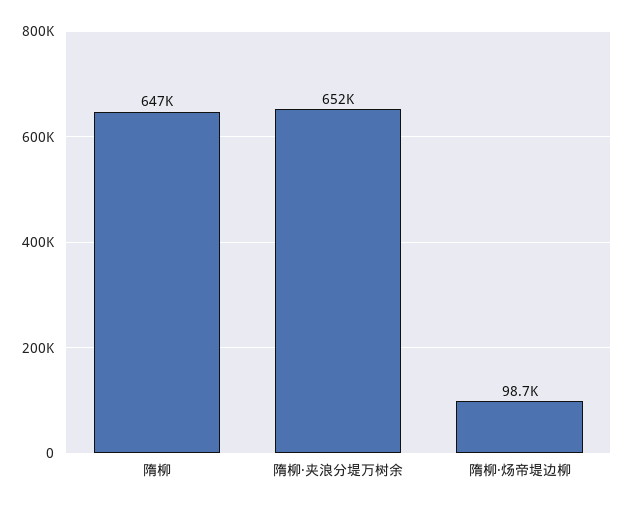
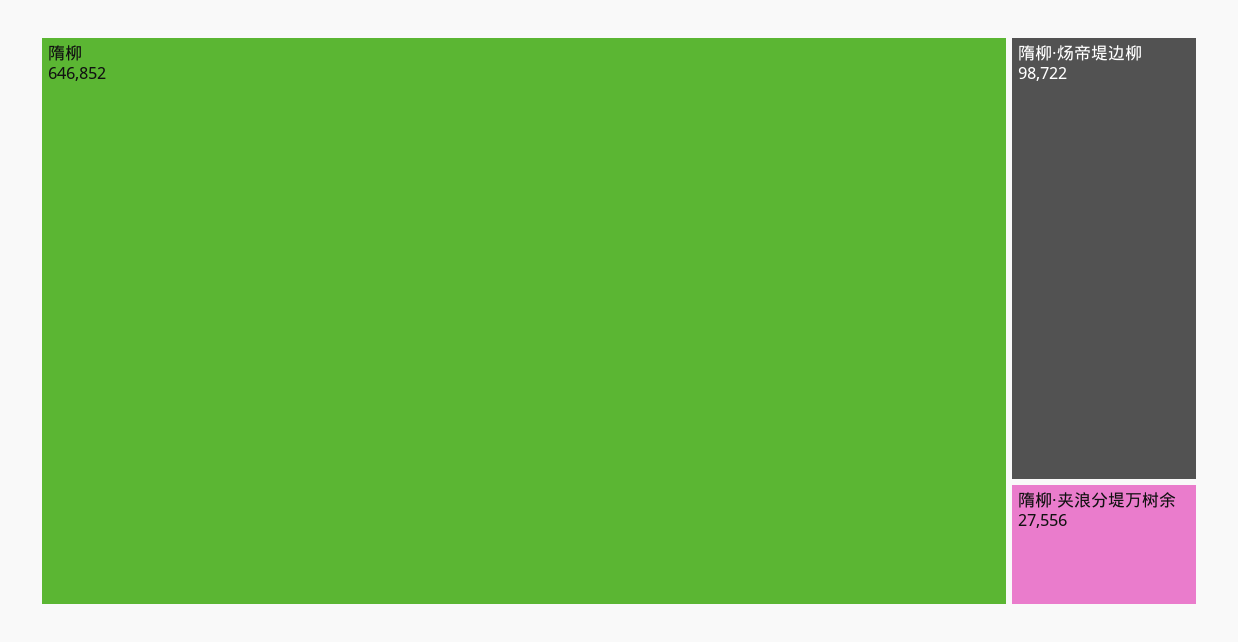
隋柳·夹浪分堤万树余: 652000 -> 27556

